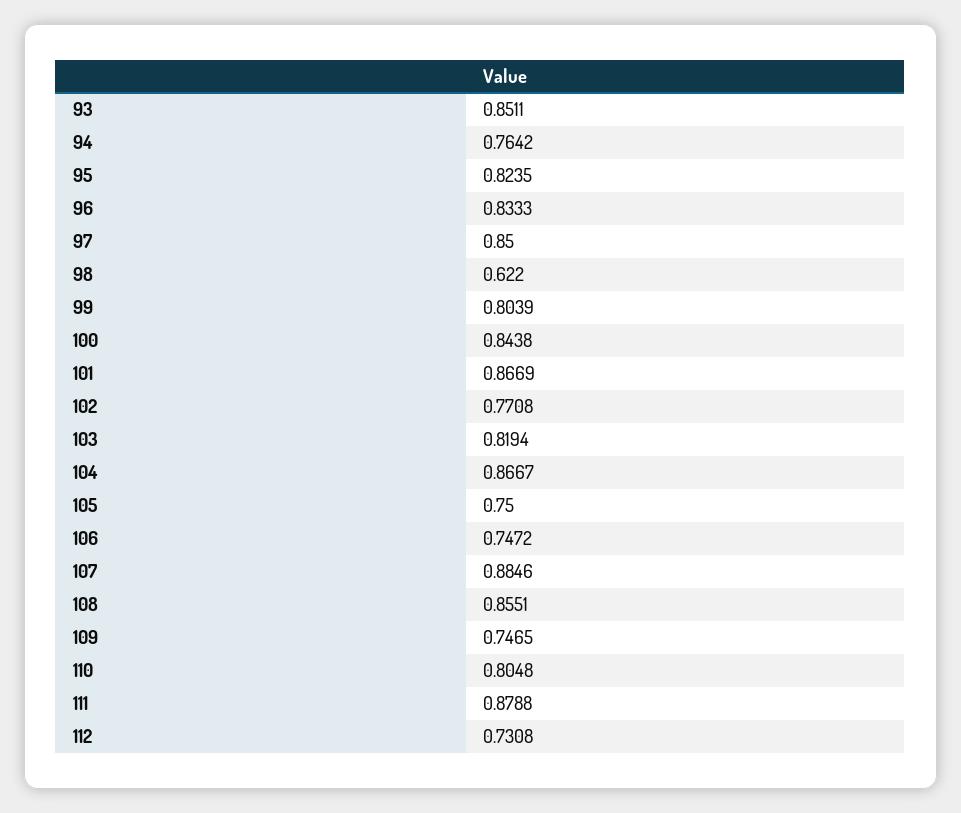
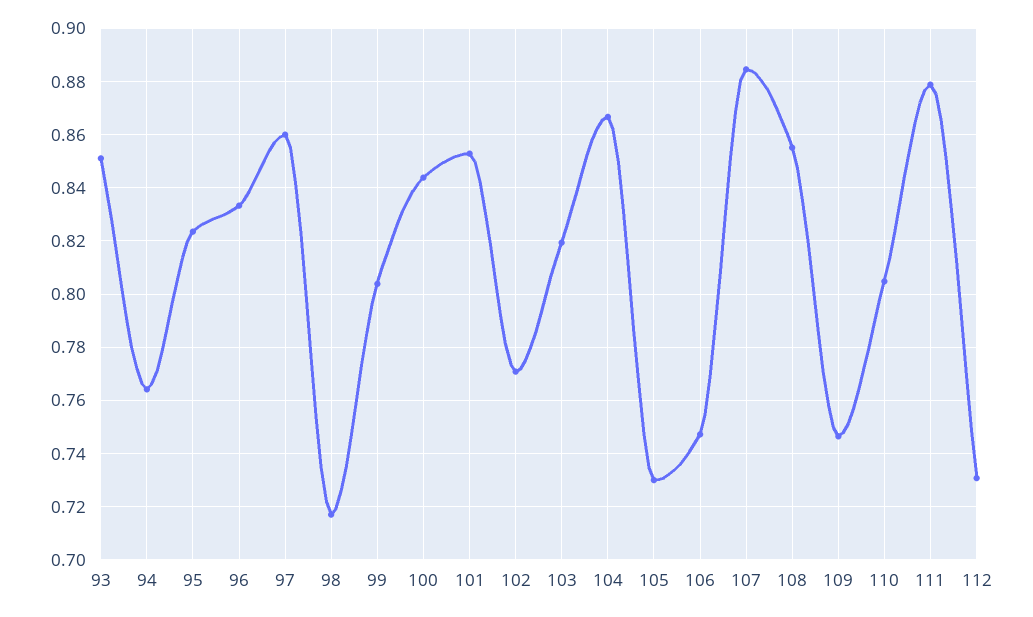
97: 0.85 -> 0.86
98: 0.622 -> 0.7175
101: 0.8669 -> 0.8525
105: 0.75 -> 0.73

